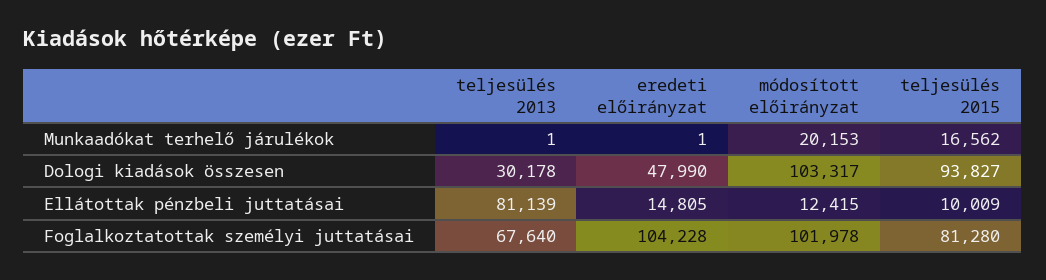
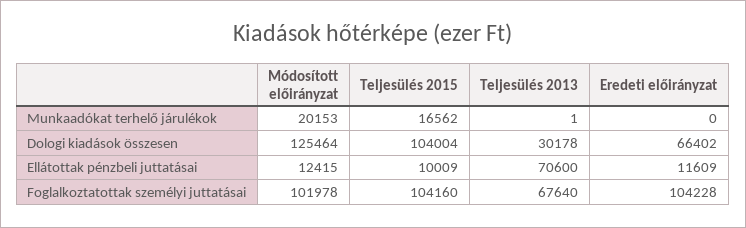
eredeti előirányzat, Munkaadókat terhelő járulékok: 1 -> 0
eredeti előirányzat, Dologi kiadások összesen: 47990 -> 66402
módosított előirányzat, Dologi kiadások összesen: 103317 -> 125464
teljesülés 2015, Dologi kiadások összesen: 93827 -> 104004
teljesülés 2013, Ellátottak pénzbeli juttatásai: 81139 -> 70600
eredeti előirányzat, Ellátottak pénzbeli juttatásai: 14805 -> 11609
teljesülés 2015, Foglalkoztatottak személyi juttatásai: 81280 -> 104160

